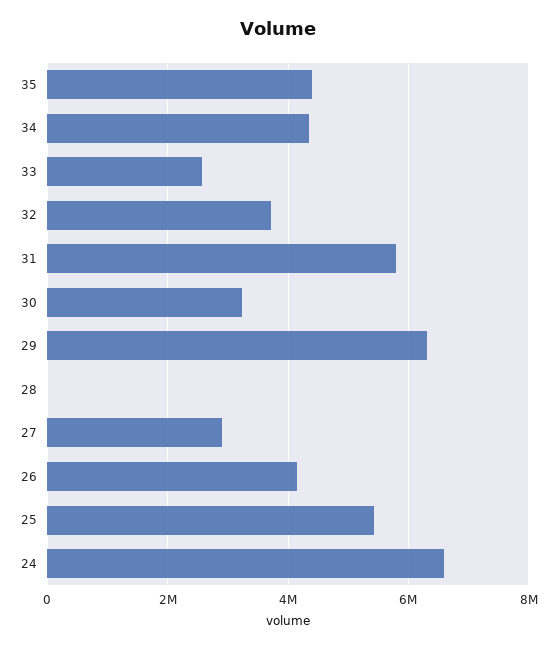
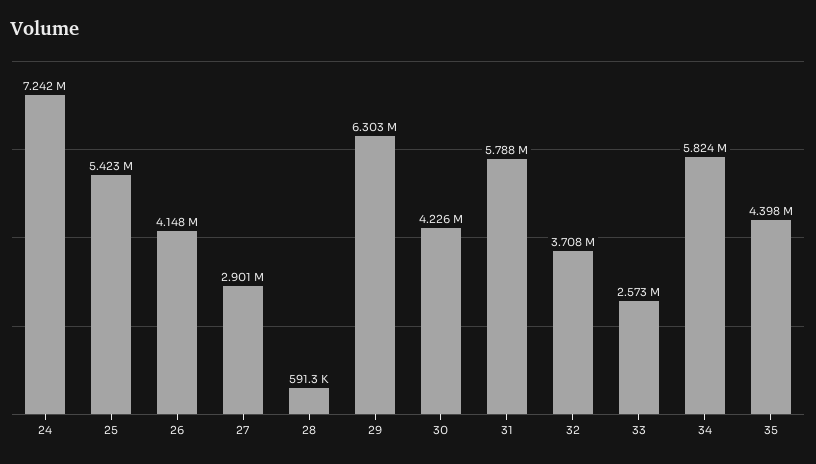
34: 4400000 -> 5824000
30: 3200000 -> 4226000
28: 0 -> 591300
24: 6600000 -> 7242000

